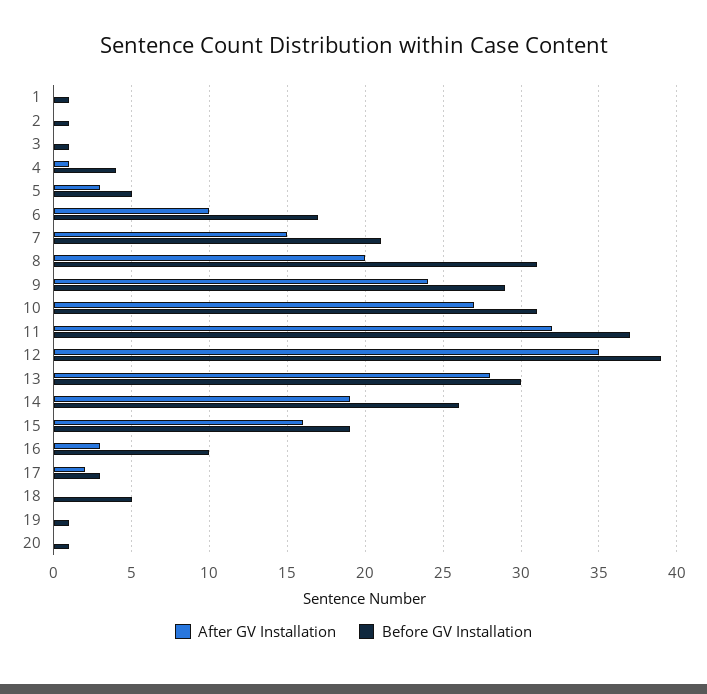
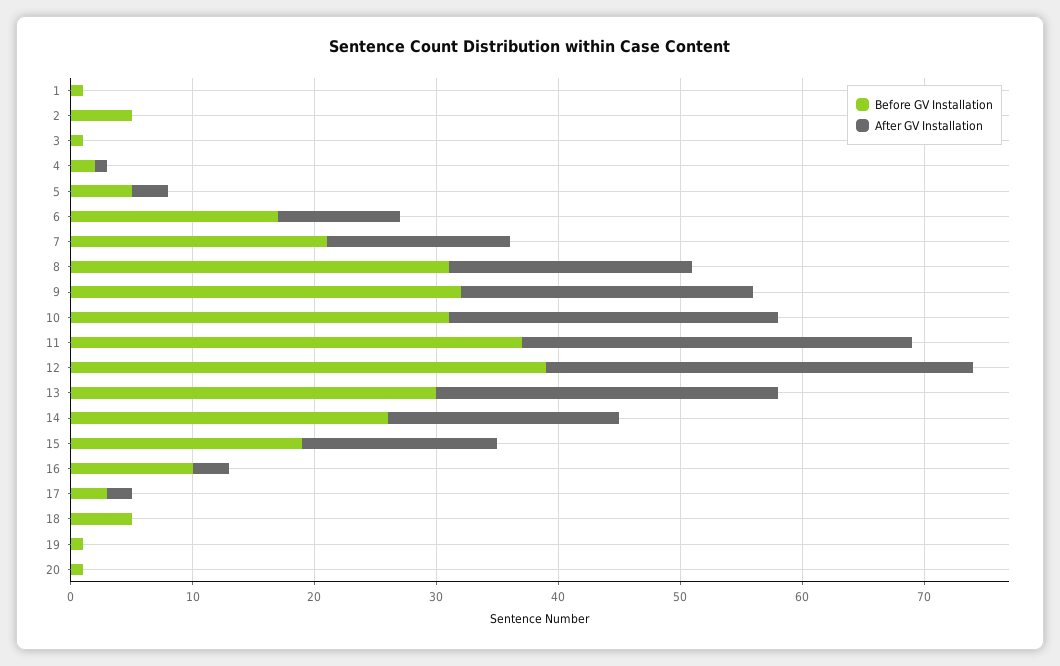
Before GV Installation, 2: 1 -> 5
Before GV Installation, 4: 4 -> 2
Before GV Installation, 9: 29 -> 32

